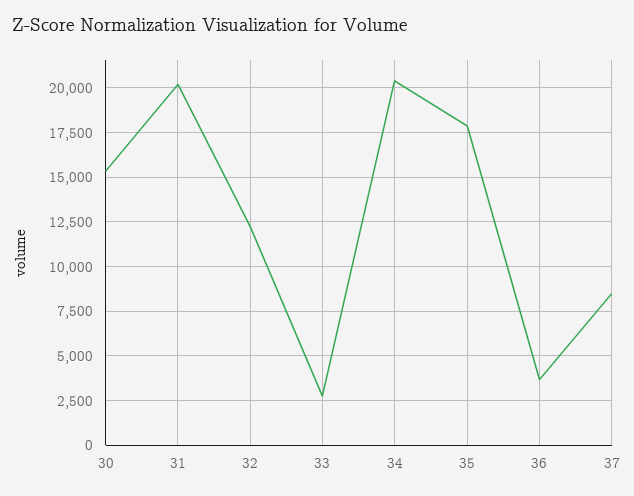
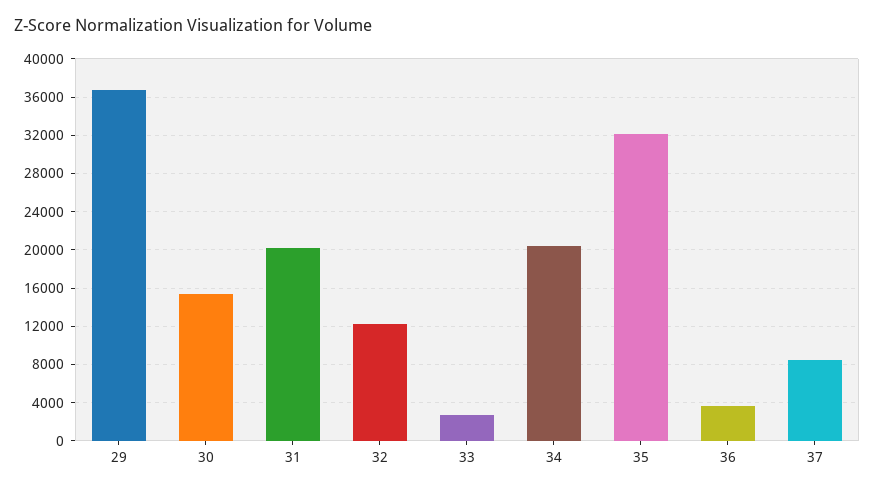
35: 18000 -> 32000
29: none -> 37000

